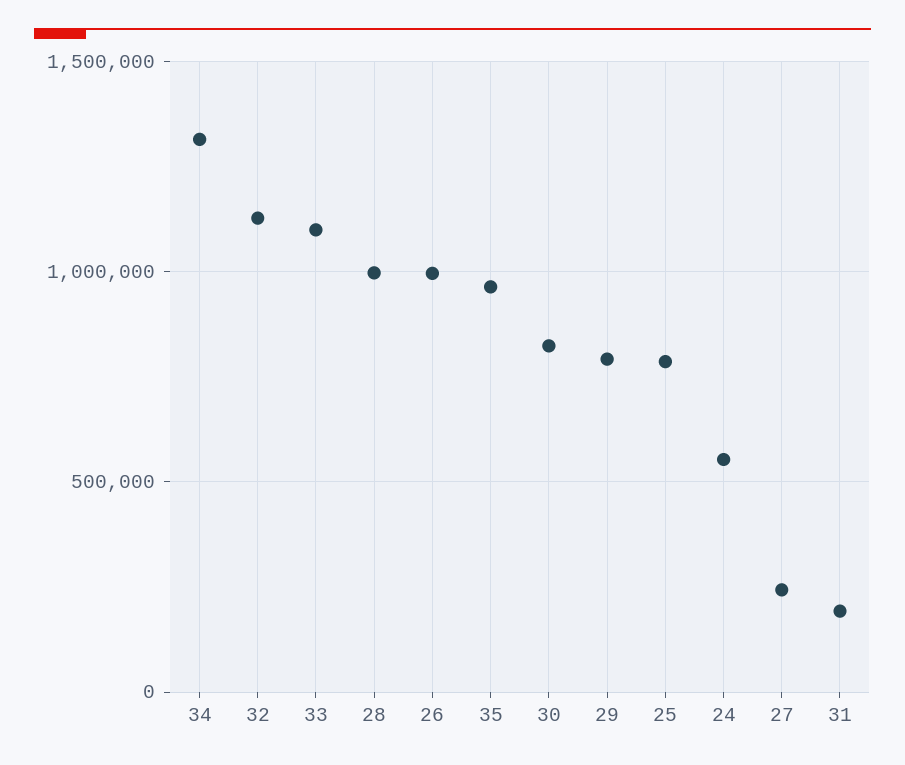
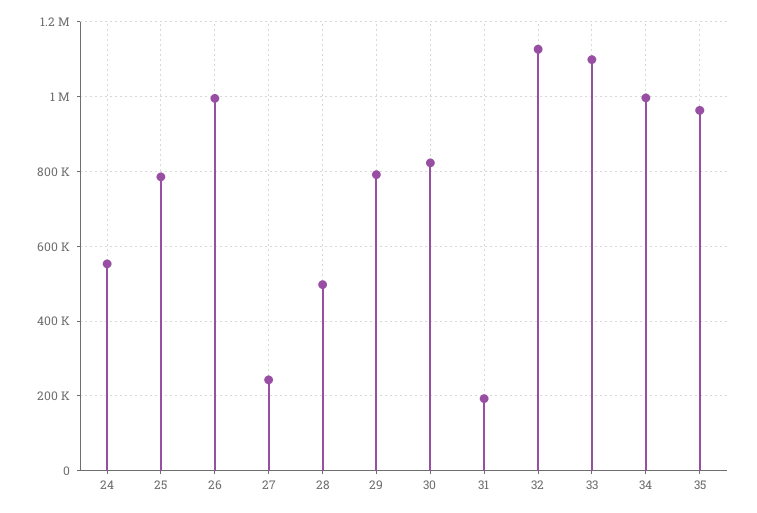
34: 1300000 -> 1000000
28: 1000000 -> 500000

